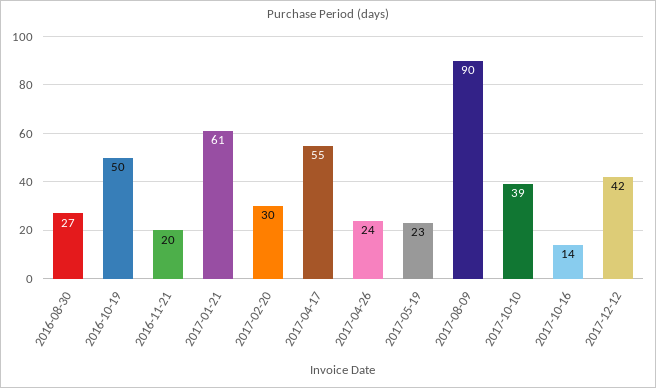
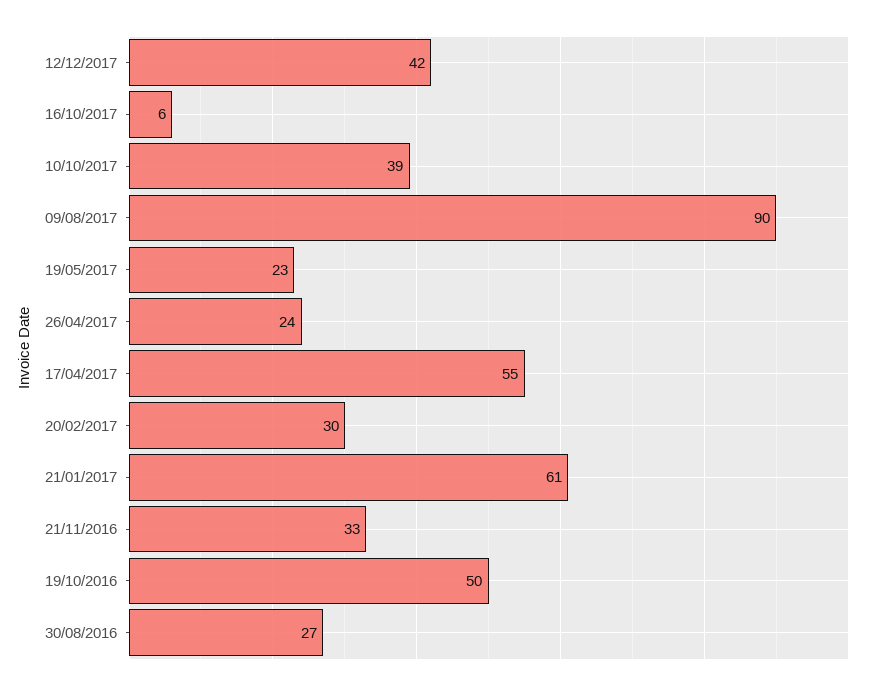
2016-11-21: 20 -> 33
2017-10-16: 14 -> 6

